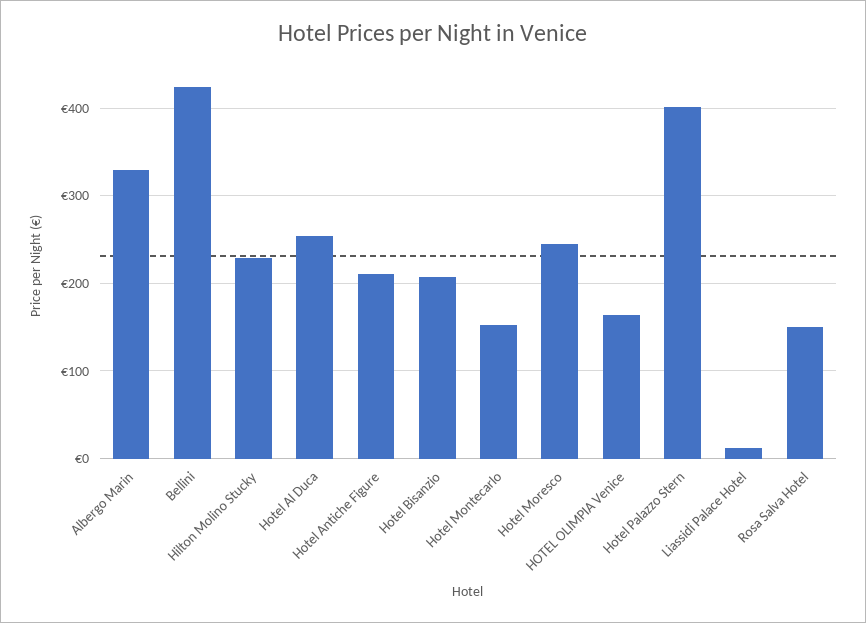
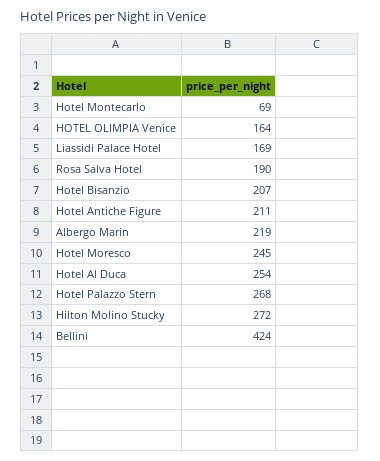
Albergo Marin: 330 -> 219
Hilton Molino Stucky: 230 -> 272
Hotel Montecarlo: 150 -> 69
Hotel Palazzo Stern: 400 -> 268
Liassidi Palace Hotel: 10 -> 169
Rosa Salva Hotel: 150 -> 190

